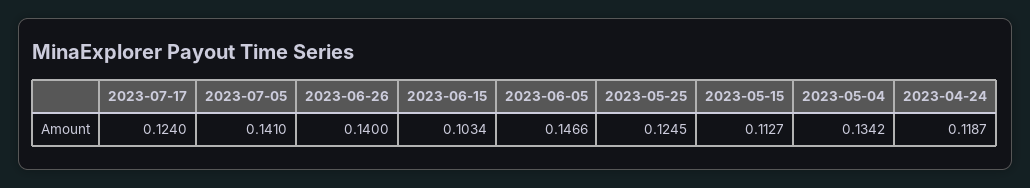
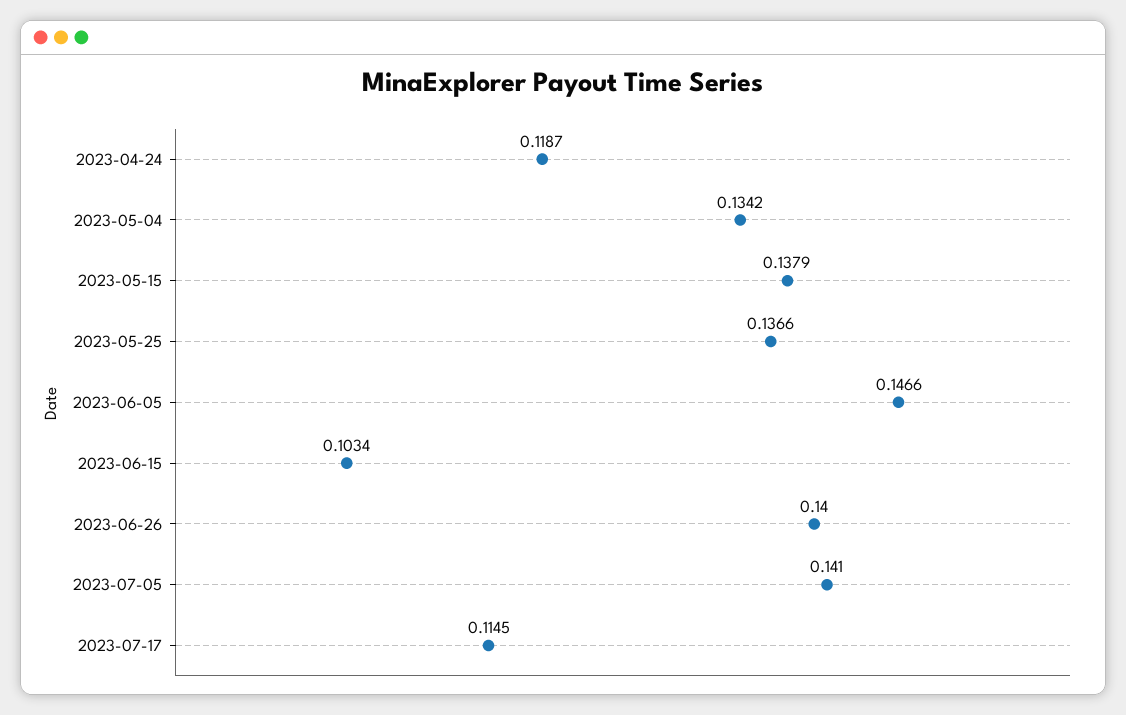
2023-07-17: 0.124 -> 0.1145
2023-05-25: 0.1245 -> 0.1366
2023-05-15: 0.1127 -> 0.1379

